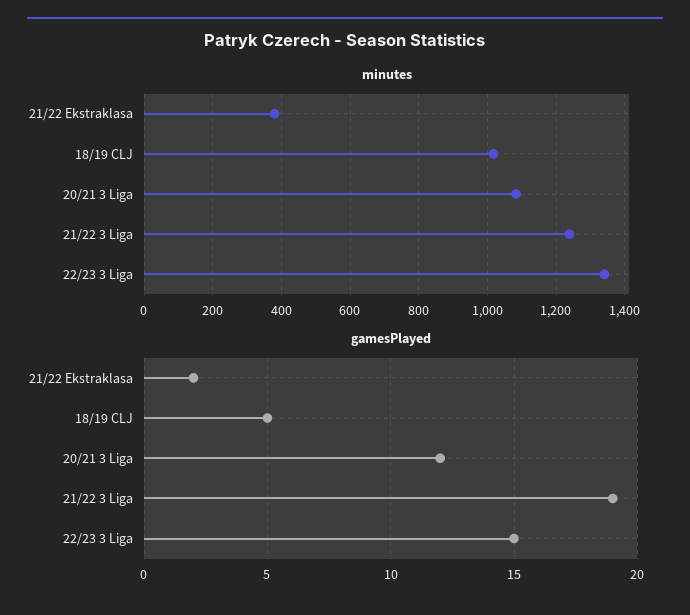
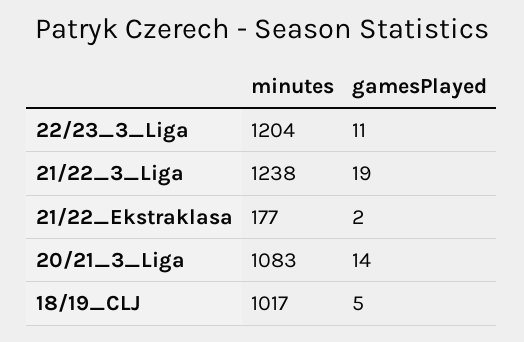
minutes, 21/22 Ekstraklasa: 380 -> 177
minutes, 22/23 3 Liga: 1340 -> 1204
gamesPlayed, 20/21 3 Liga: 12 -> 14
gamesPlayed, 22/23 3 Liga: 15 -> 11

